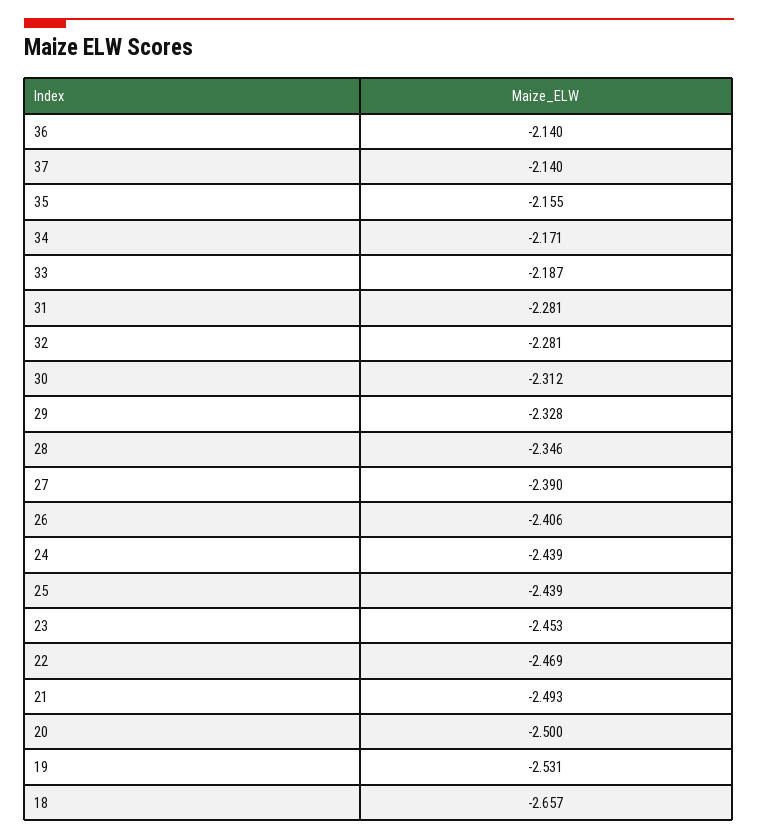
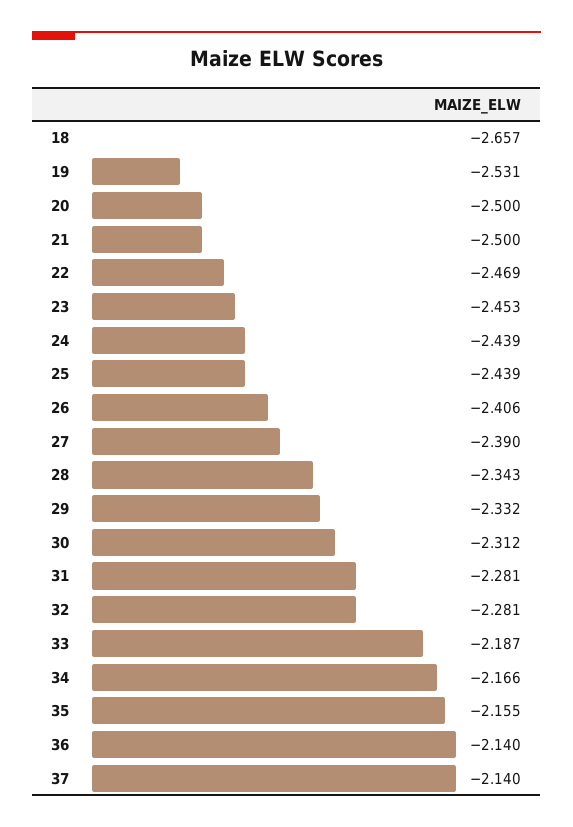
34: -2.171 -> -2.166
29: -2.328 -> -2.332
28: -2.346 -> -2.343
21: -2.493 -> -2.5

